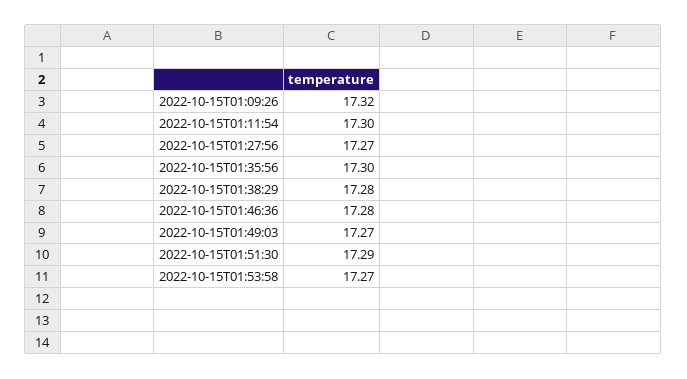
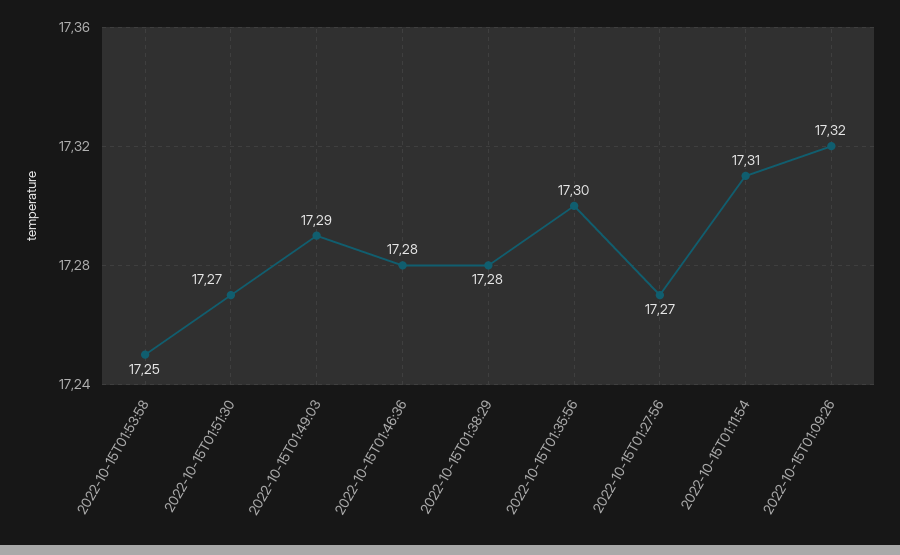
2022-10-15T01:11:54: 17.3 -> 17.31
2022-10-15T01:49:03: 17.27 -> 17.29
2022-10-15T01:51:30: 17.29 -> 17.27
2022-10-15T01:53:58: 17.27 -> 17.25

